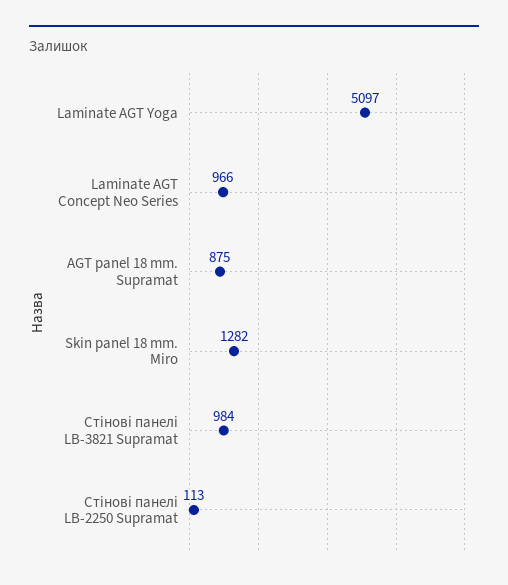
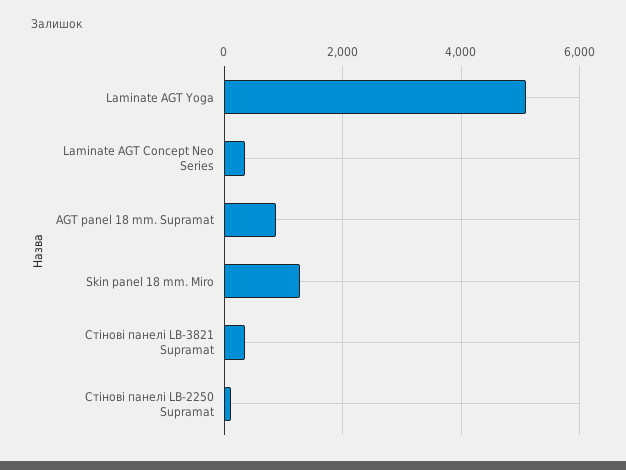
Laminate AGT Concept Neo Series: 966 -> 400
Стінові панелі LB-3821 Supramat: 984 -> 400

